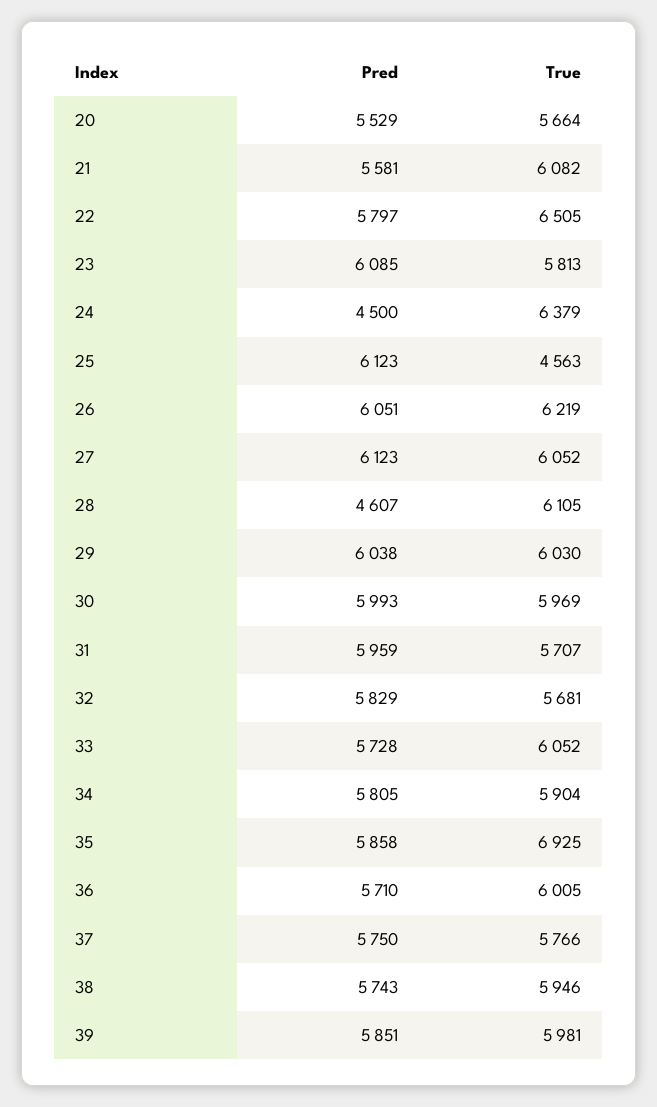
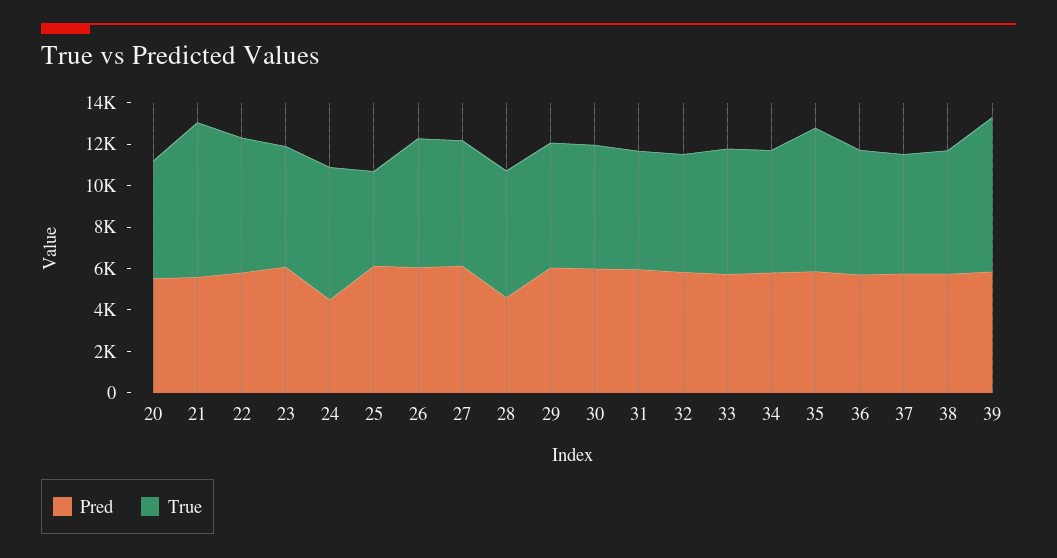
True, 21: 6082 -> 7500
True, 39: 5981 -> 7500

